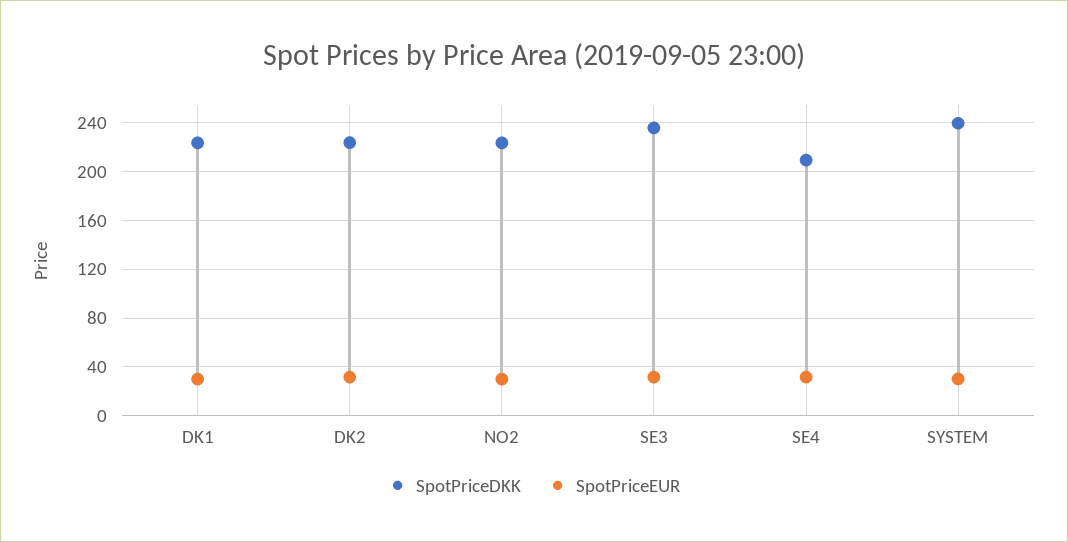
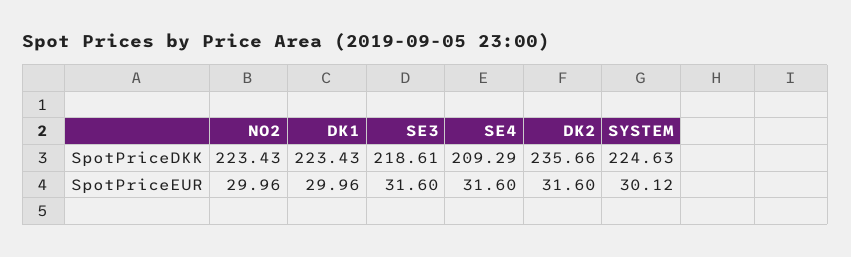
SpotPriceDKK, DK2: 225 -> 235.66
SpotPriceDKK, SE3: 235 -> 218.61
SpotPriceDKK, SYSTEM: 240 -> 224.63

